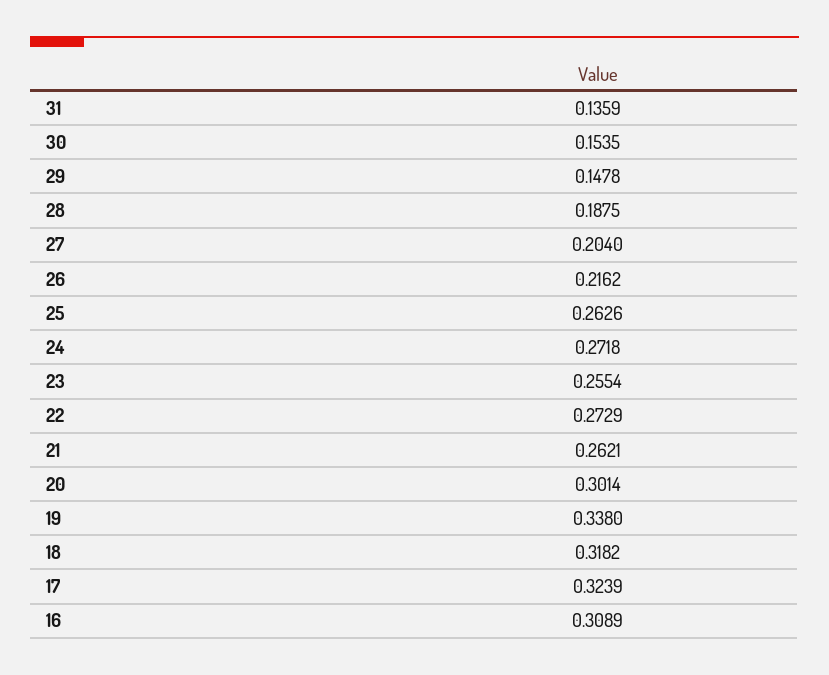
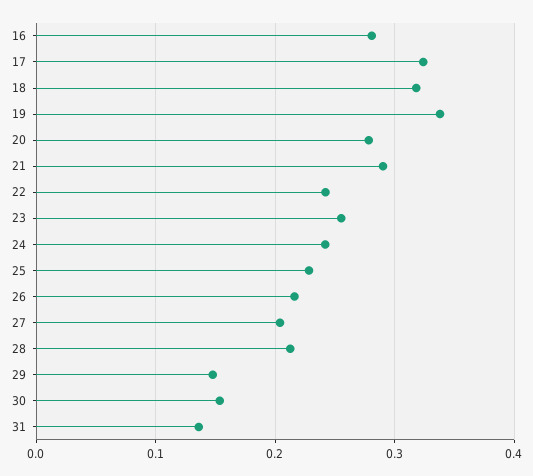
28: 0.1875 -> 0.21
25: 0.2626 -> 0.23
24: 0.2718 -> 0.24
22: 0.2729 -> 0.24
21: 0.2621 -> 0.29
20: 0.3014 -> 0.28
16: 0.3089 -> 0.28

